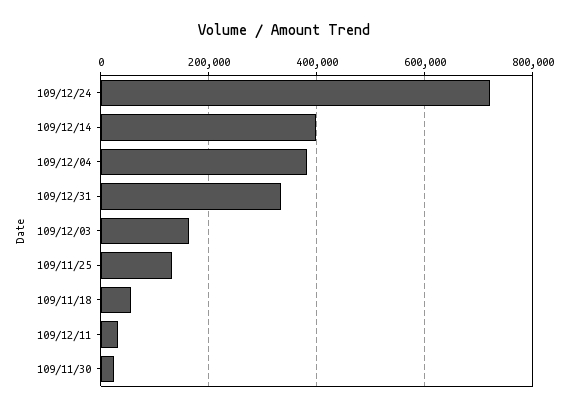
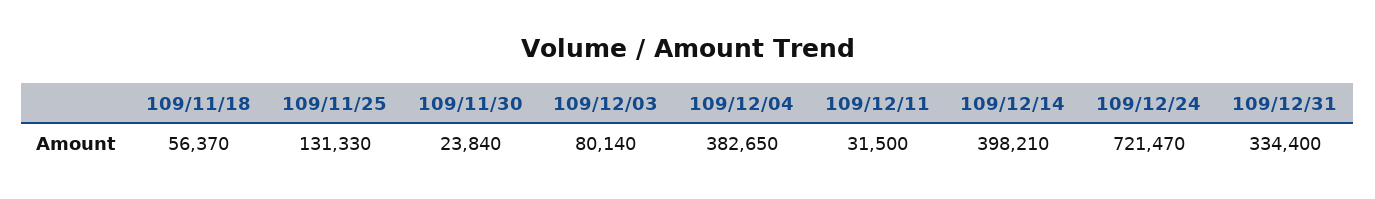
109/12/03: 160000 -> 80140

